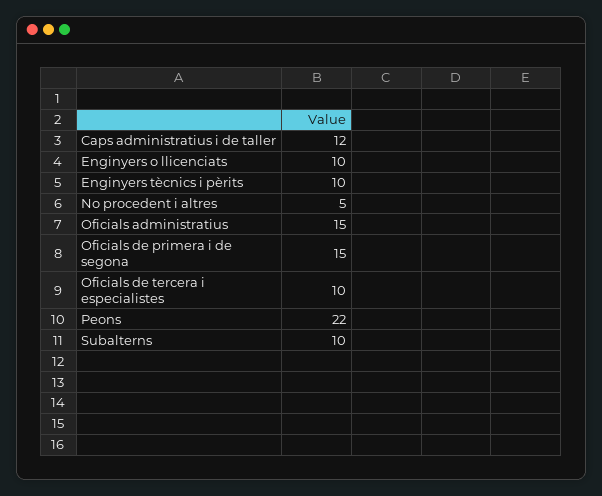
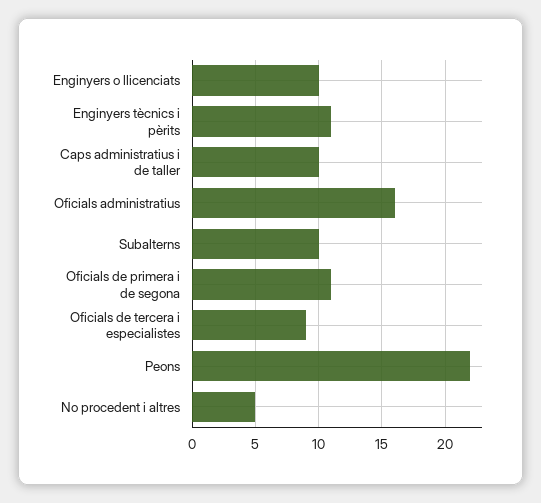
Caps administratius i de taller: 12 -> 10
Enginyers tècnics i pèrits: 10 -> 11
Oficials administratius: 15 -> 16
Oficials de primera i de segona: 15 -> 11
Oficials de tercera i especialistes: 10 -> 9

